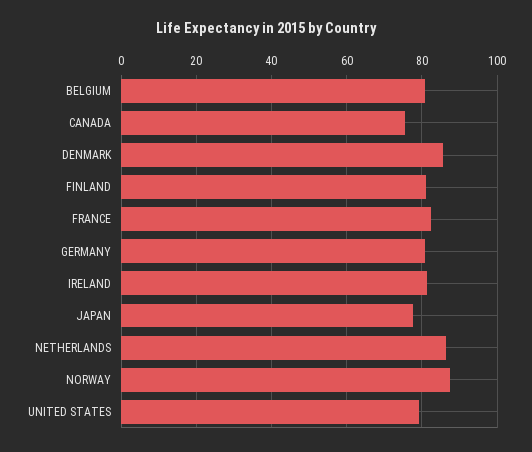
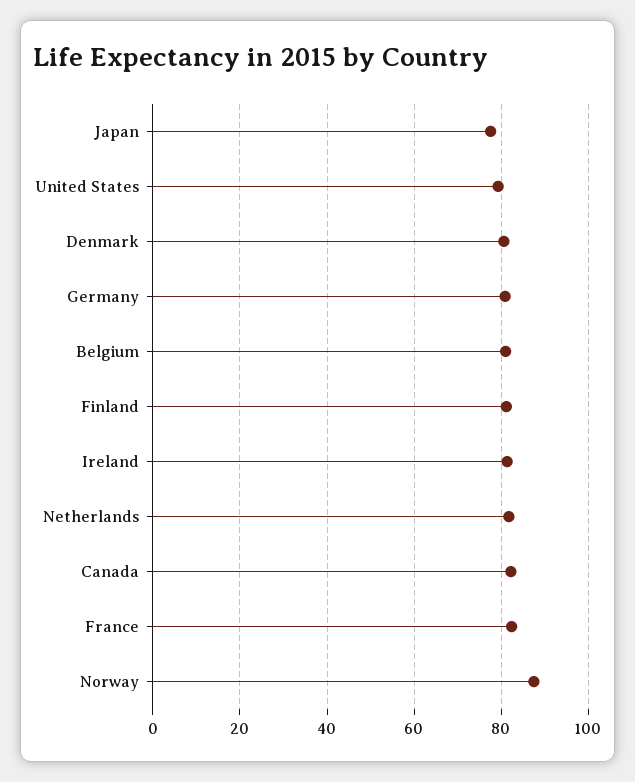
CANADA: 76 -> 82
DENMARK: 86 -> 80
NETHERLANDS: 86 -> 82

